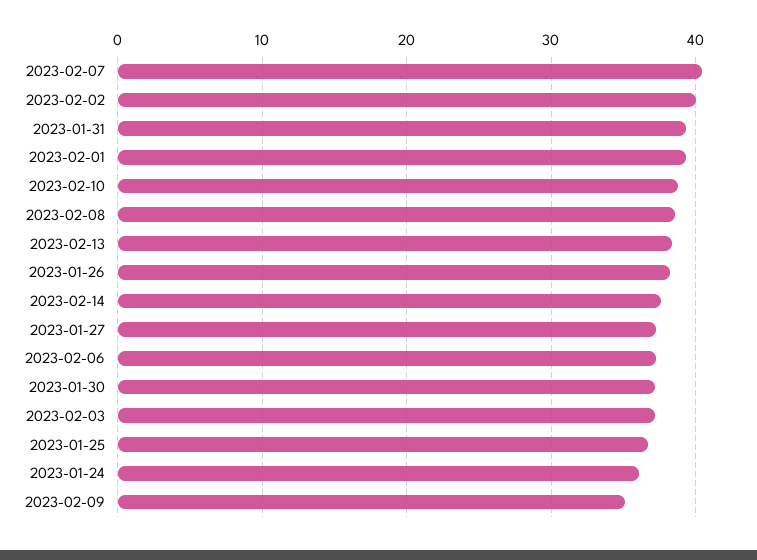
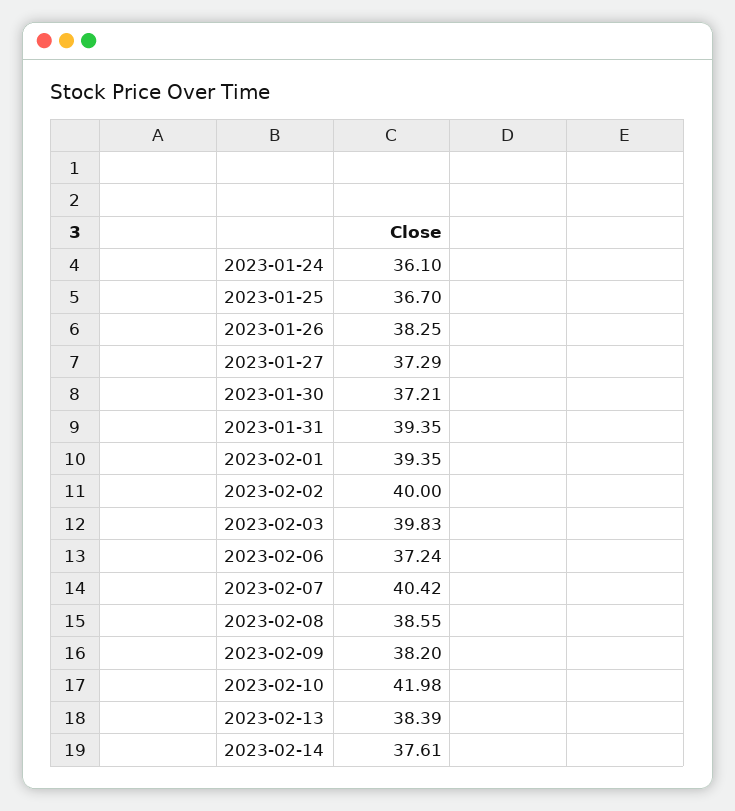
2023-02-10: 39 -> 41.98
2023-02-03: 37 -> 39.83
2023-02-09: 35 -> 38.2

